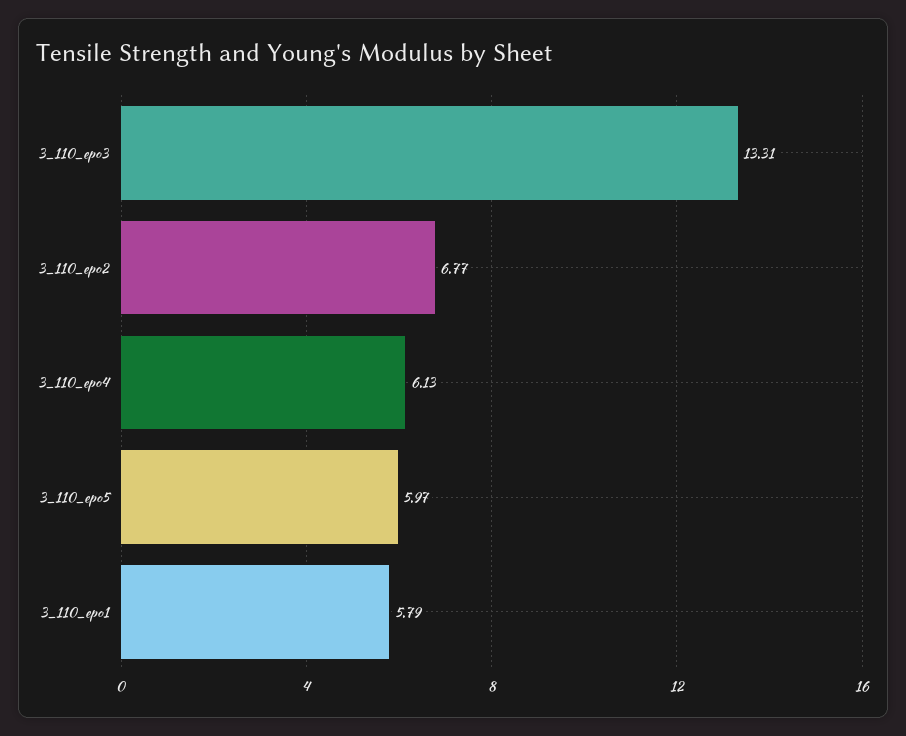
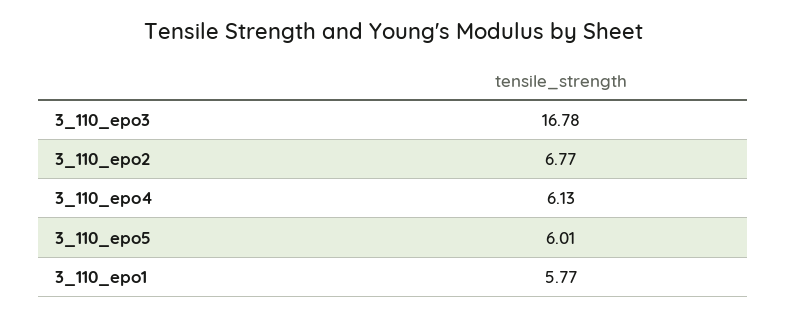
3_110_epo3: 13.31 -> 16.78
3_110_epo5: 5.97 -> 6.01
3_110_epo1: 5.79 -> 5.77

